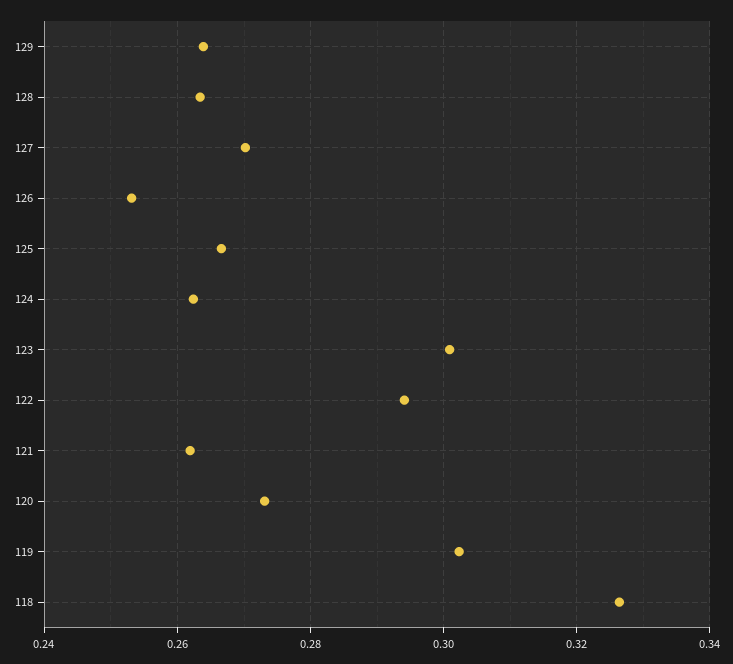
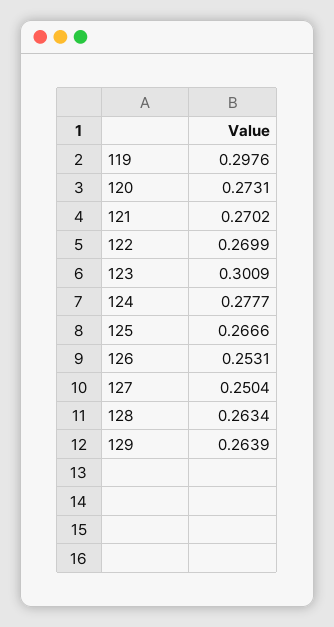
127: 0.27 -> 0.2504
124: 0.262 -> 0.2777
122: 0.294 -> 0.2699
121: 0.262 -> 0.2702
119: 0.302 -> 0.2976
118: 0.326 -> none

